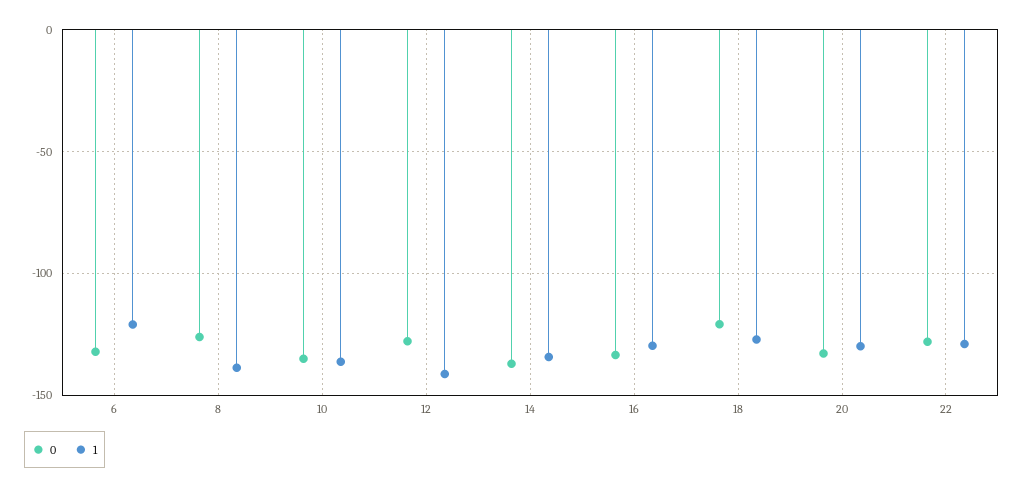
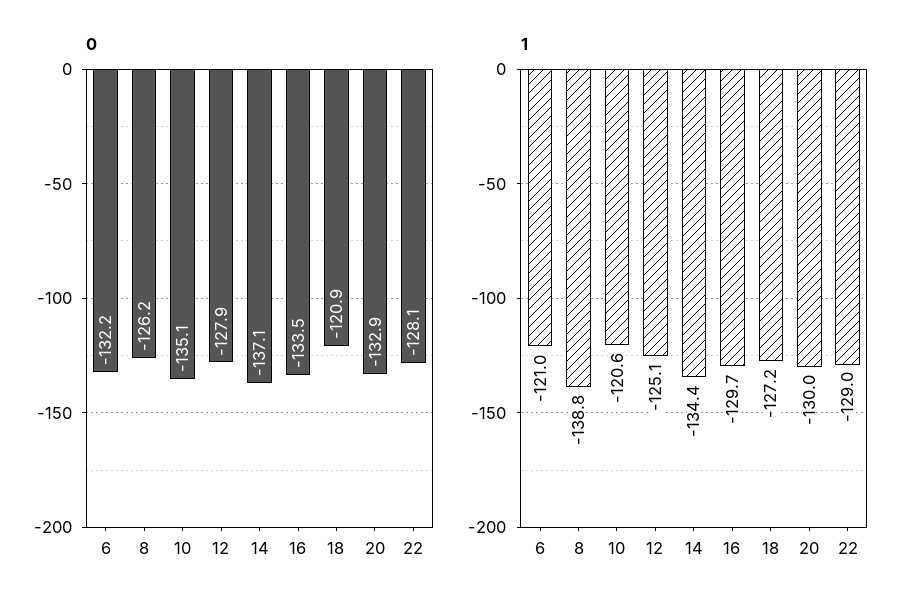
1, 10: -135 -> -120.6
1, 12: -140 -> -125.1

